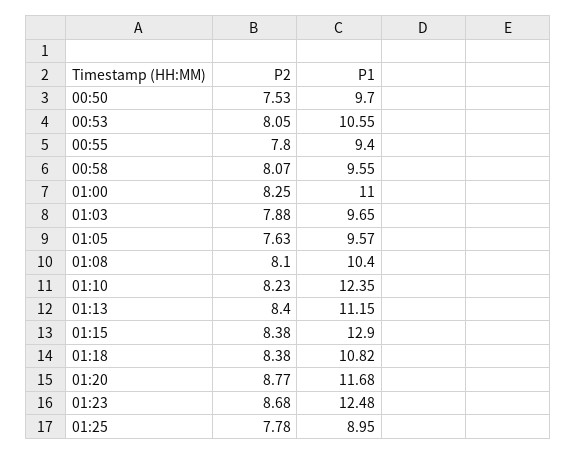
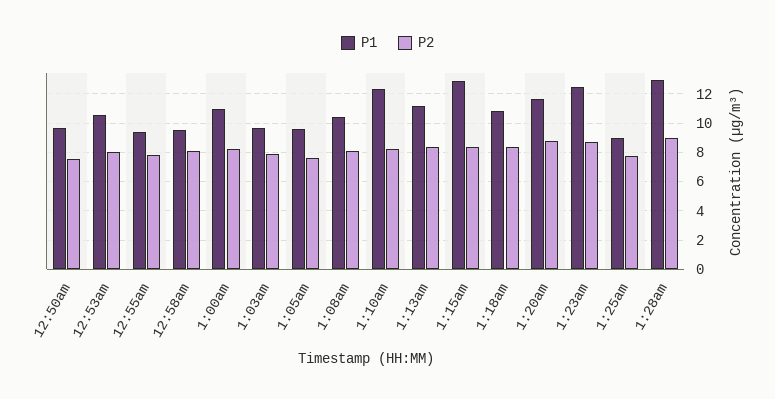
P1, 1:28am: none -> 13
P2, 1:28am: none -> 9

